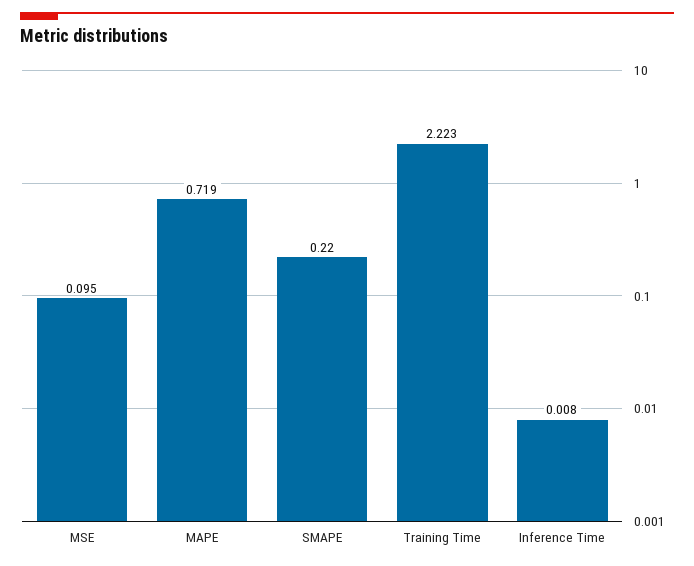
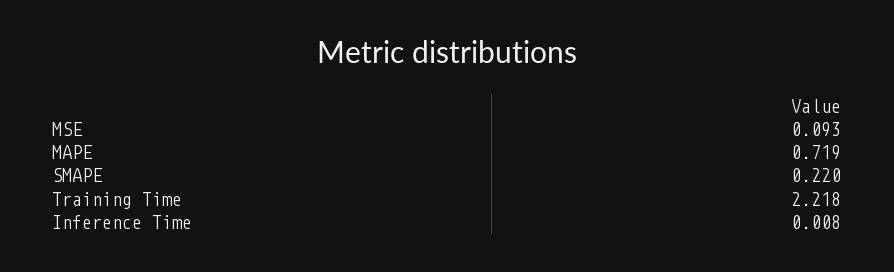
MSE: 0.095 -> 0.093
Training Time: 2.223 -> 2.218

